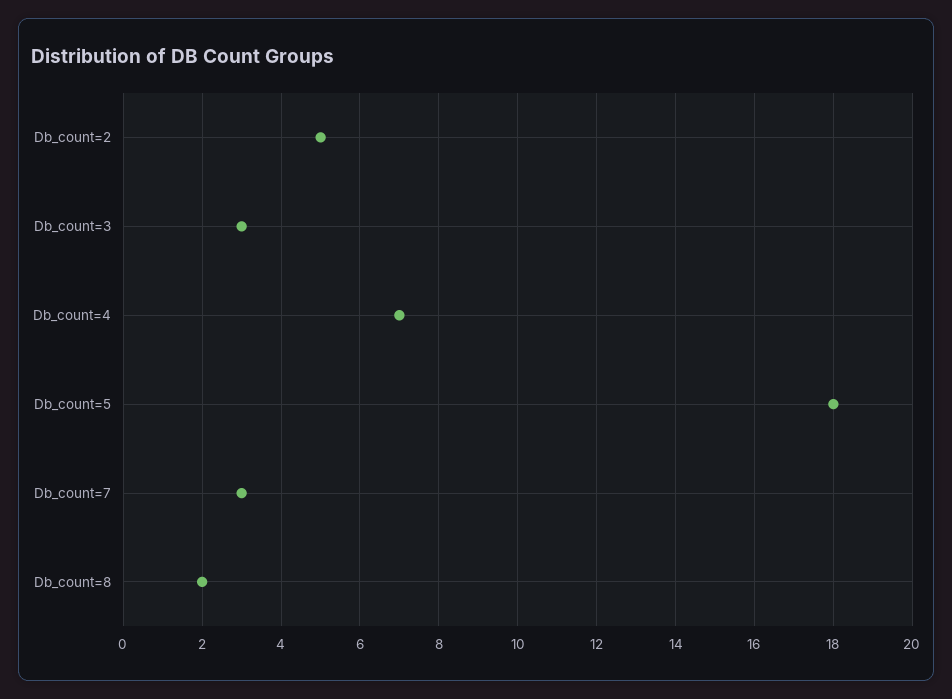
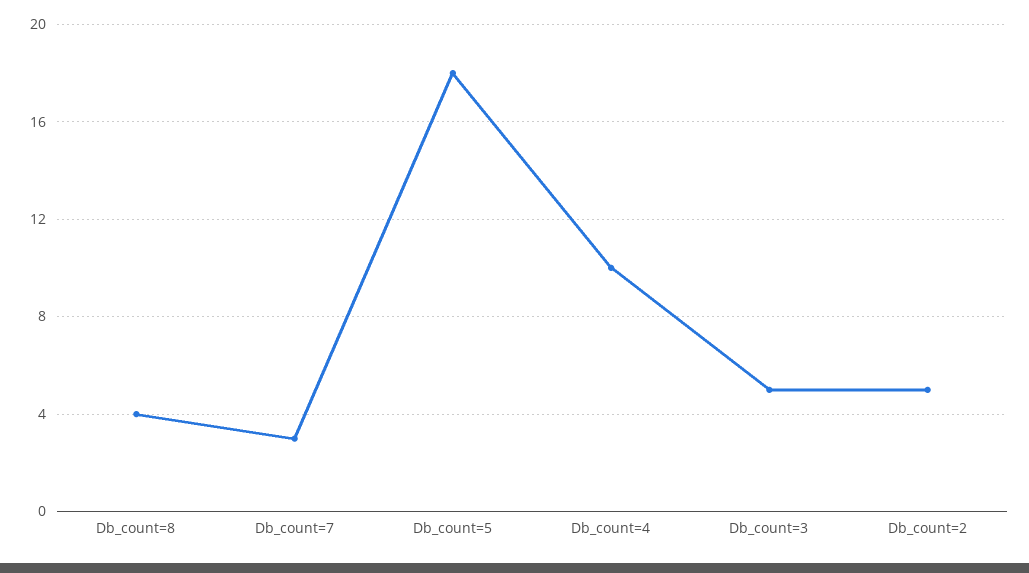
Db_count=3: 3 -> 5
Db_count=4: 7 -> 10
Db_count=8: 2 -> 4

